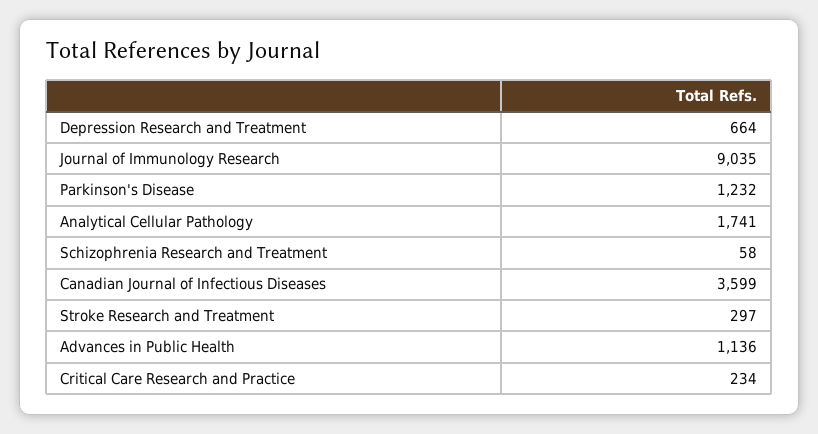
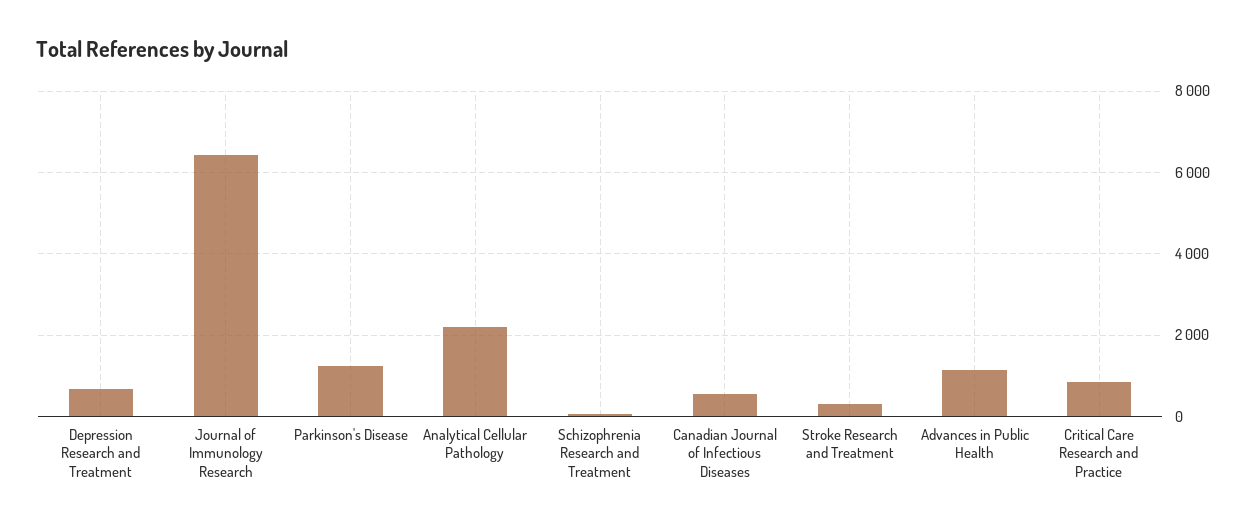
Journal of Immunology Research: 9035 -> 6400
Analytical Cellular Pathology: 1741 -> 2200
Canadian Journal of Infectious Diseases: 3599 -> 600
Critical Care Research and Practice: 234 -> 800

